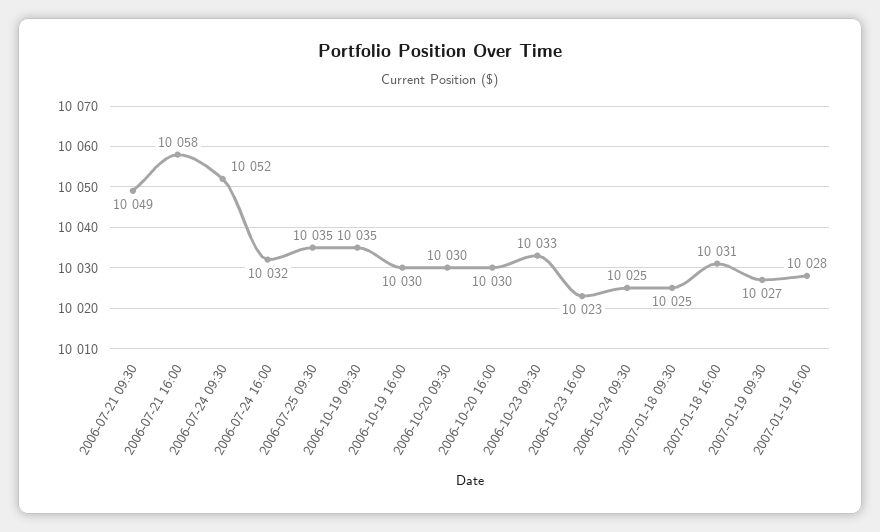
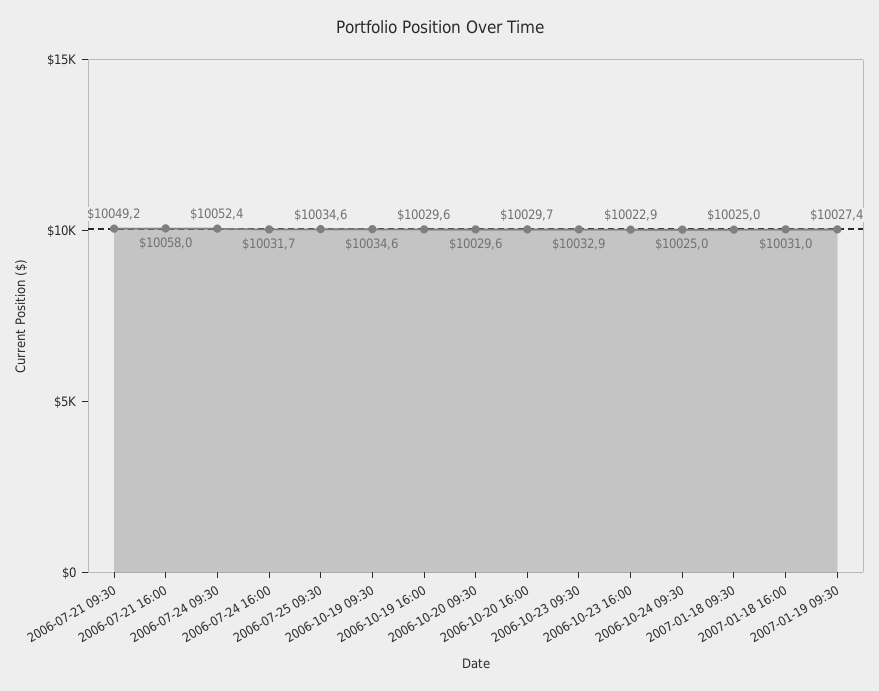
2007-01-19 16:00: 10028 -> none

